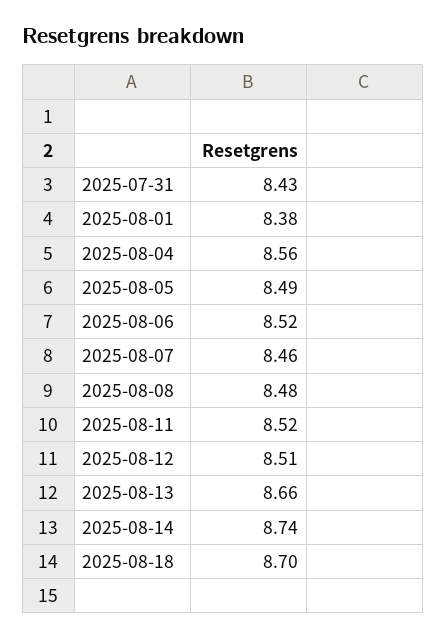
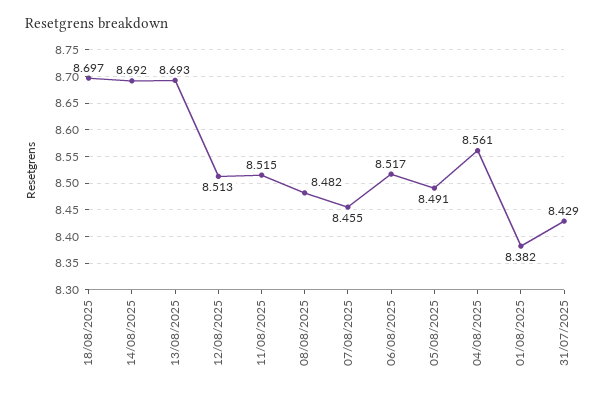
2025-08-13: 8.66 -> 8.693
2025-08-14: 8.74 -> 8.692

